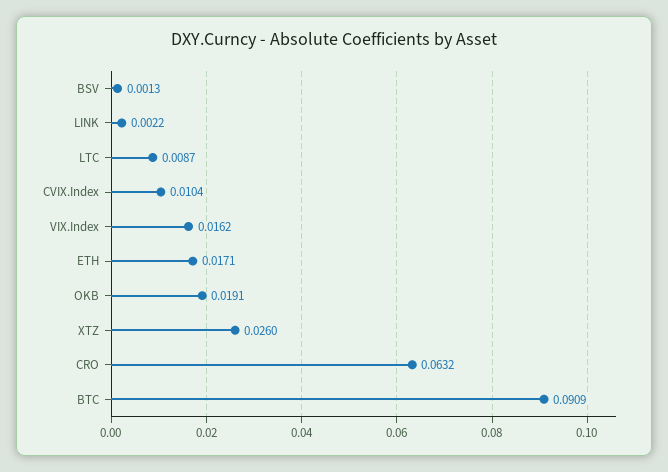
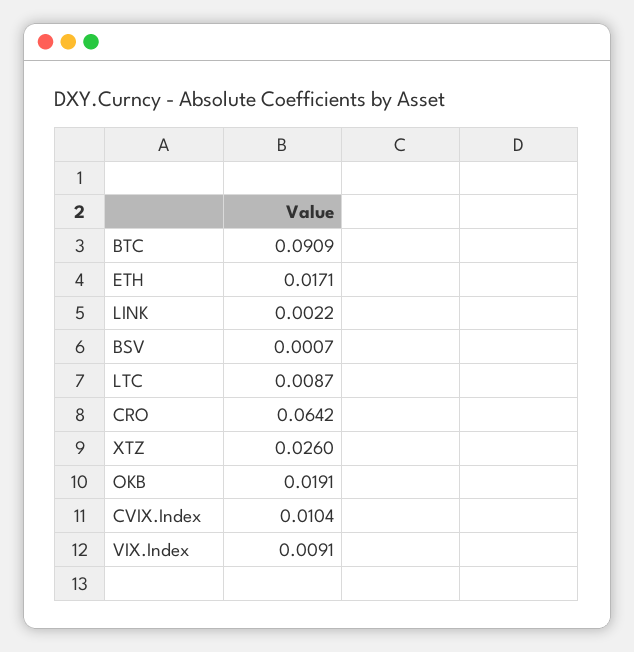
BSV: 0.0013 -> 0.0007
VIX.Index: 0.0162 -> 0.0091
CRO: 0.0632 -> 0.0642

